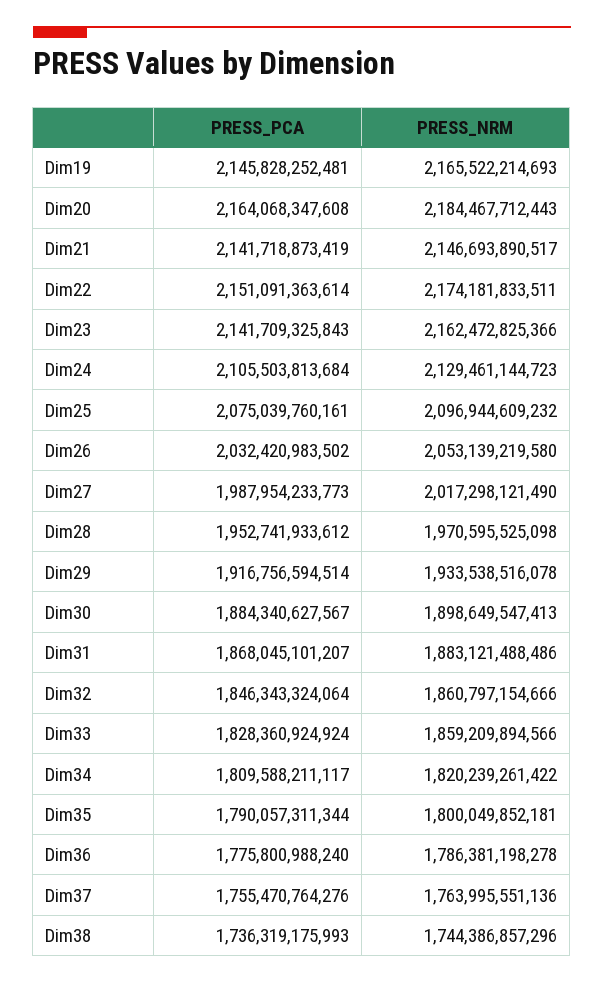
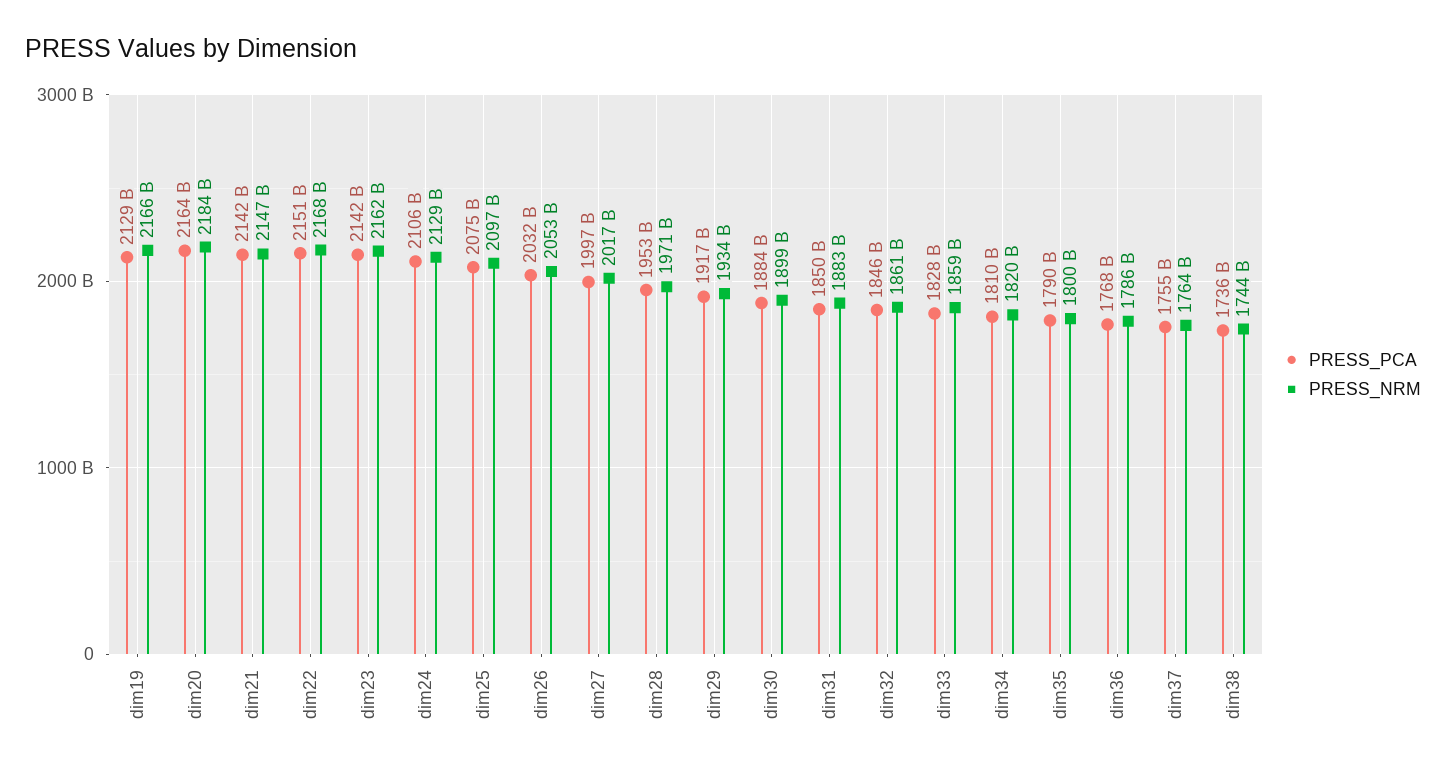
PRESS_PCA, Dim19: 2145828252481 -> 2129000000000
PRESS_NRM, Dim22: 2174181833511 -> 2168000000000
PRESS_PCA, Dim27: 1987954233773 -> 1997000000000
PRESS_PCA, Dim31: 1868045101207 -> 1850000000000
PRESS_PCA, Dim36: 1775800988240 -> 1768000000000

